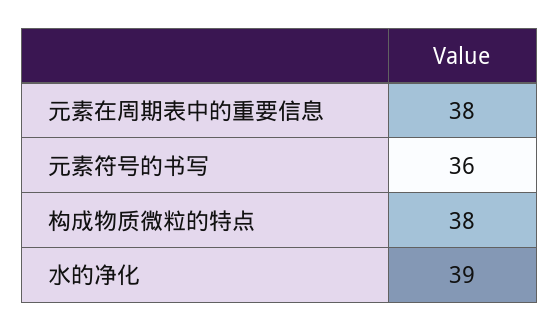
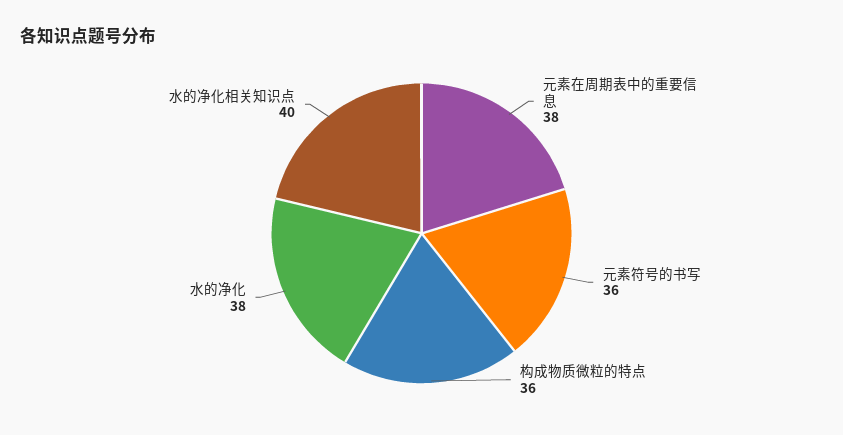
构成物质微粒的特点: 38 -> 36
水的净化: 39 -> 38
水的净化相关知识点: none -> 40

